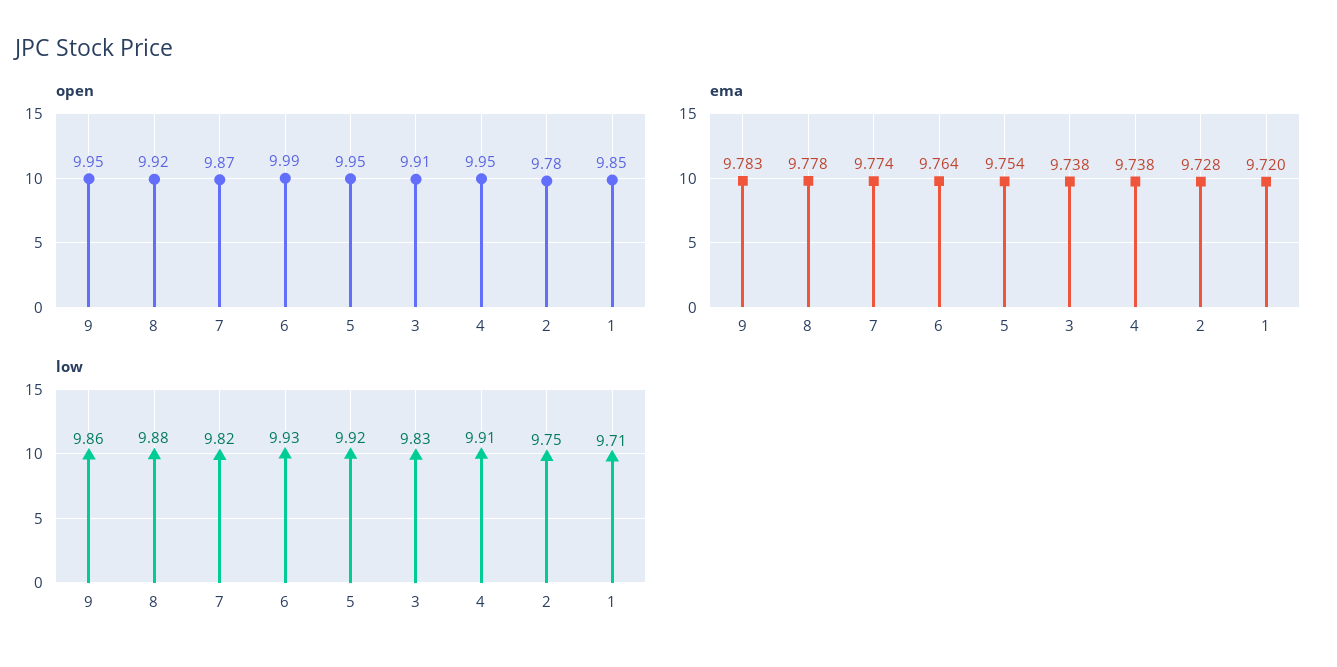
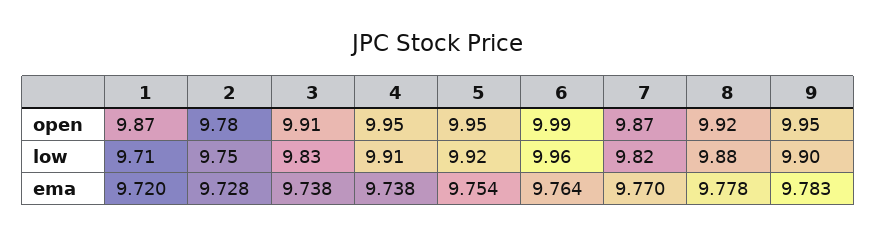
open, 1: 9.85 -> 9.87
ema, 7: 9.774 -> 9.77
low, 9: 9.86 -> 9.9
low, 6: 9.93 -> 9.96

